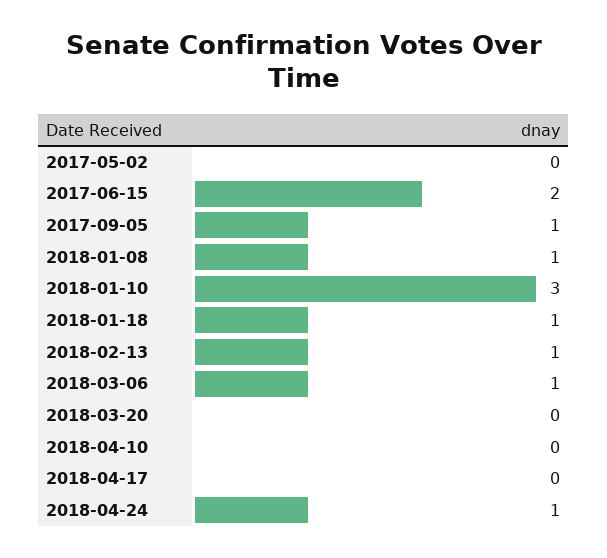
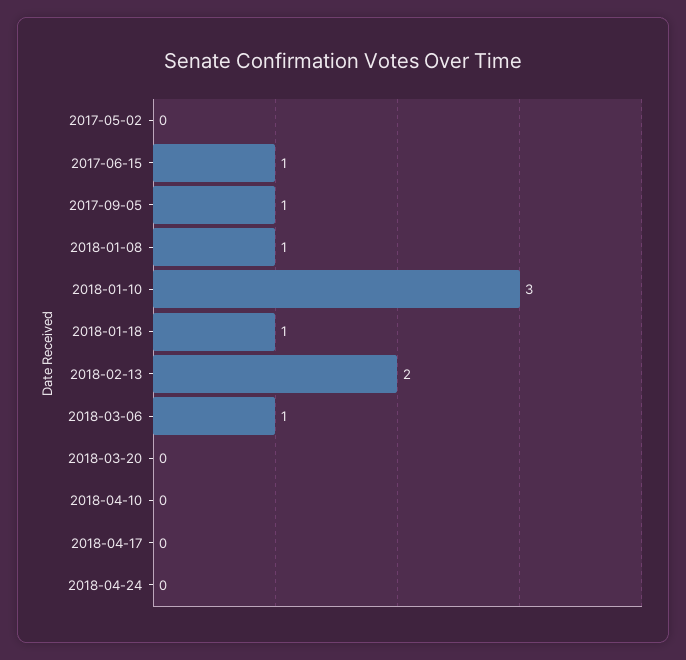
2017-06-15: 2 -> 1
2018-02-13: 1 -> 2
2018-04-24: 1 -> 0

